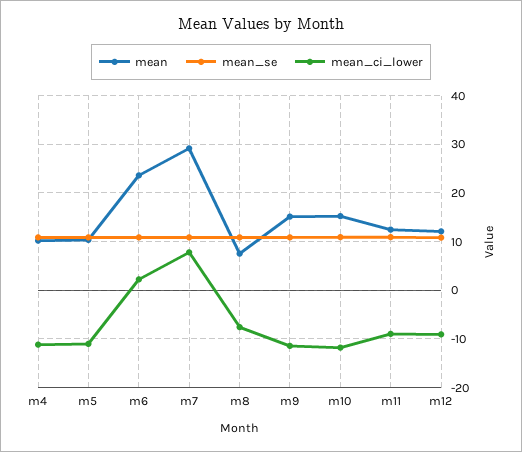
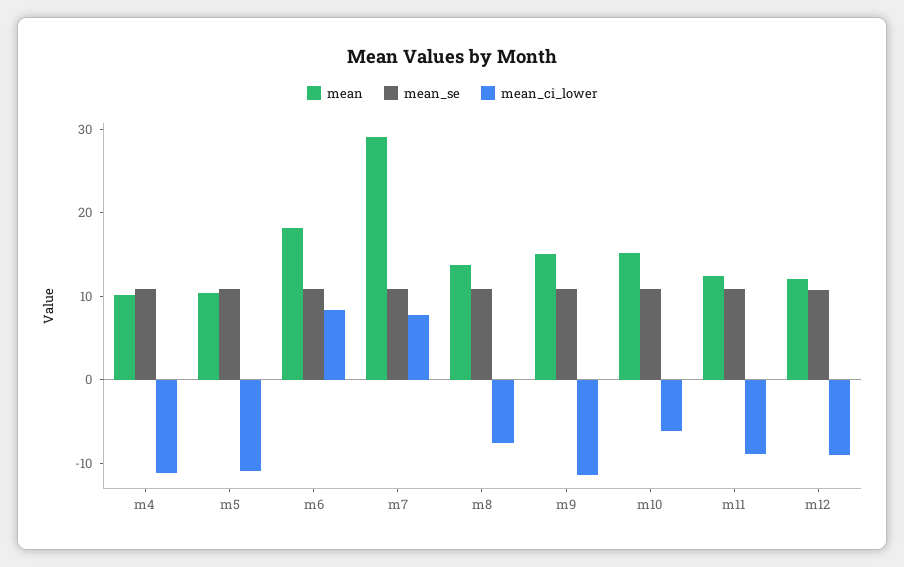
mean, m6: 24 -> 18
mean_ci_lower, m6: 2 -> 8
mean, m8: 8 -> 14
mean_ci_lower, m10: -12 -> -6

